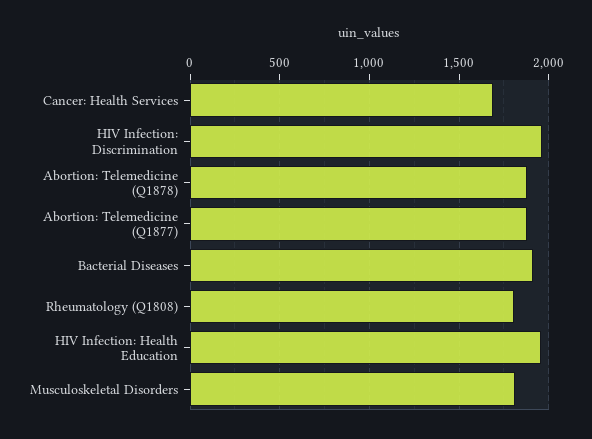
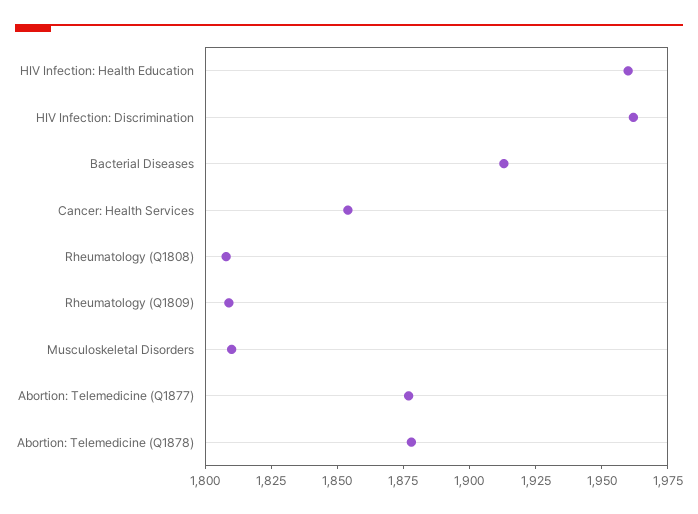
Cancer: Health Services: 1700 -> 1855
Rheumatology (Q1809): none -> 1810

